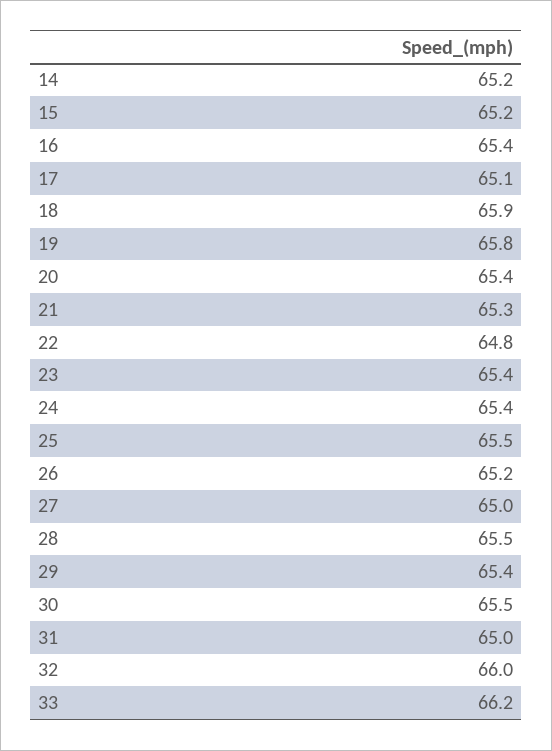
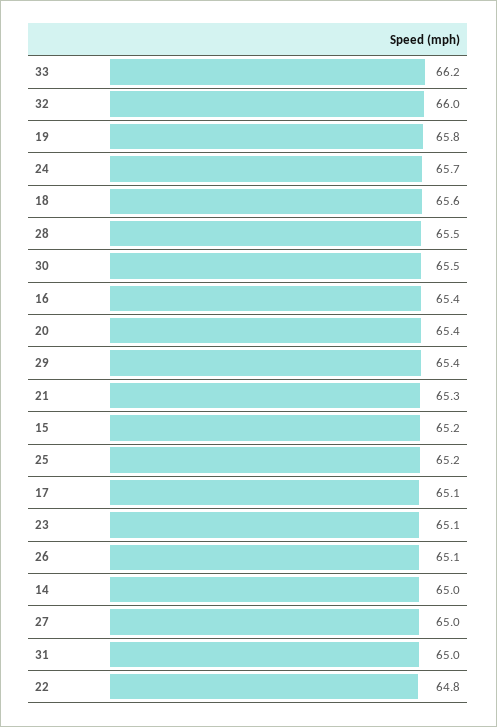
14: 65.2 -> 65
18: 65.9 -> 65.6
23: 65.4 -> 65.1
24: 65.4 -> 65.7
25: 65.5 -> 65.2
26: 65.2 -> 65.1

